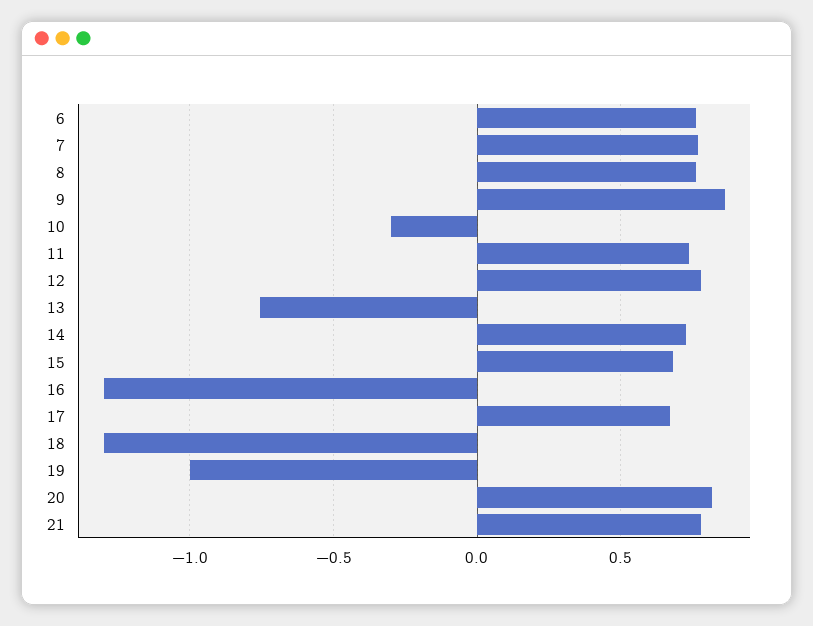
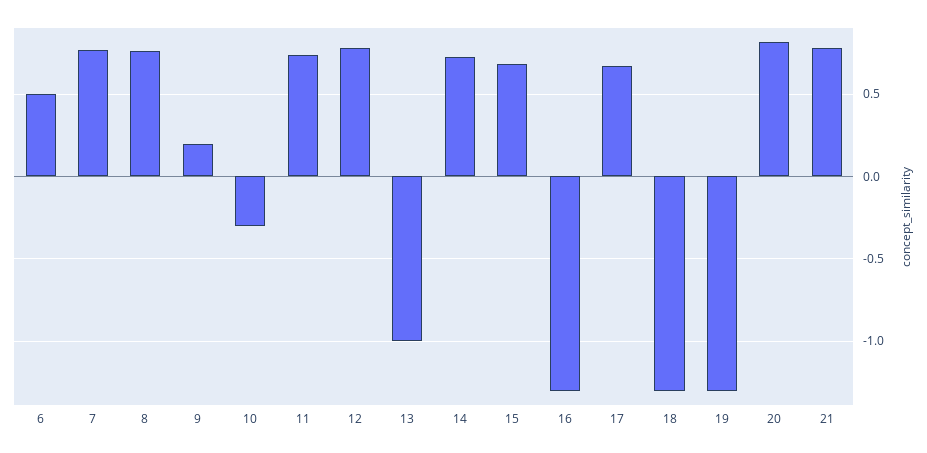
6: 0.75 -> 0.5
9: 0.85 -> 0.2
13: -0.75 -> -1
19: -1 -> -1.3

